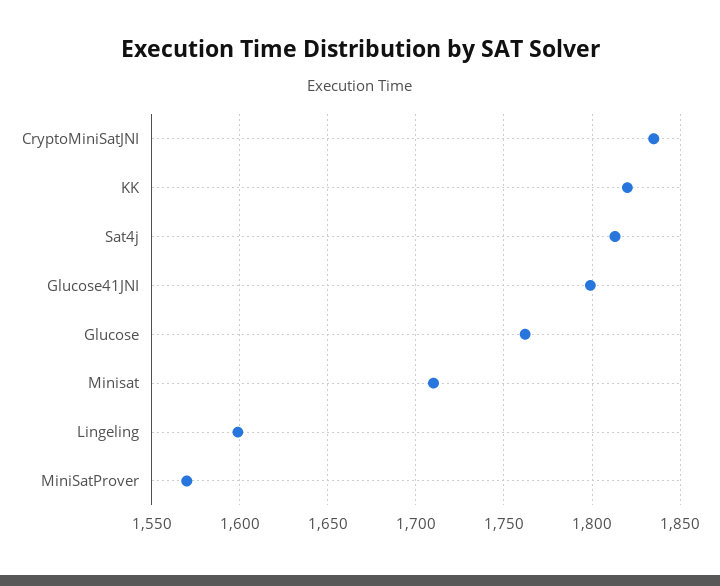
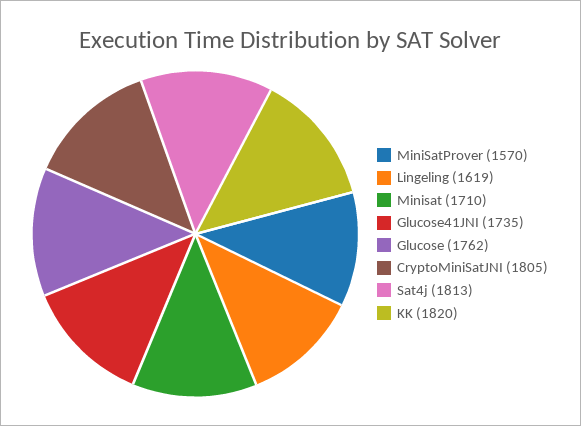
CryptoMiniSatJNI: 1835 -> 1805
Glucose41JNI: 1800 -> 1735
Lingeling: 1600 -> 1619

